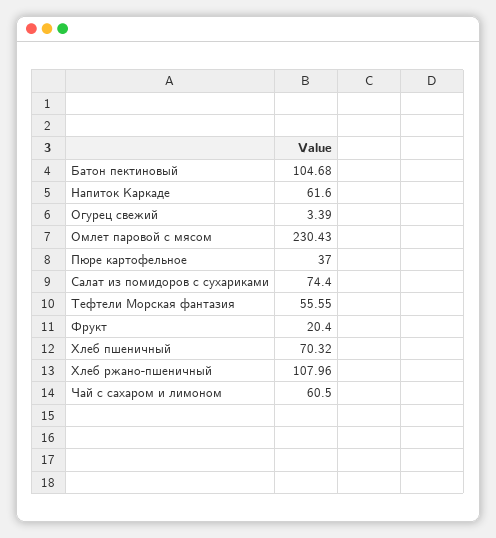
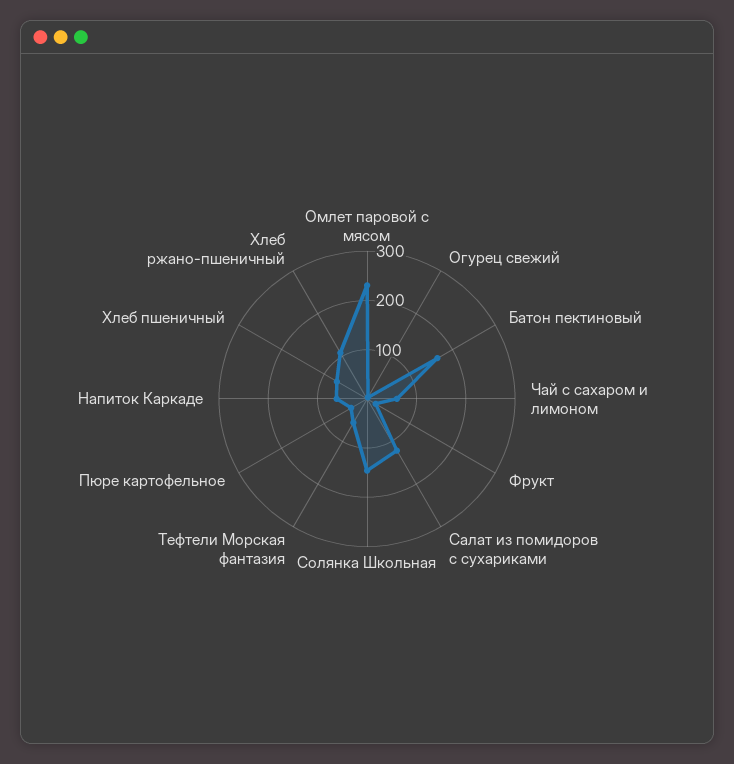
Батон пектиновый: 104.68 -> 160
Салат из помидоров с сухариками: 74.4 -> 120
Солянка Школьная: none -> 140

